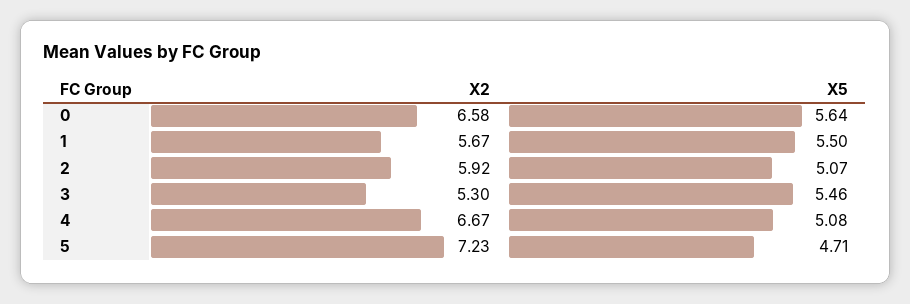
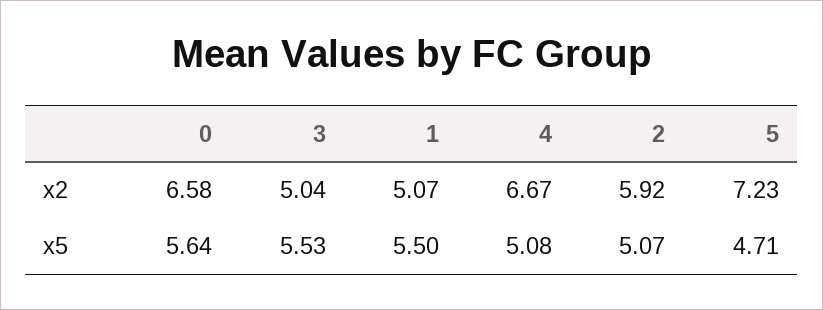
X2, 1: 5.67 -> 5.07
X2, 3: 5.3 -> 5.04
X5, 3: 5.46 -> 5.53

